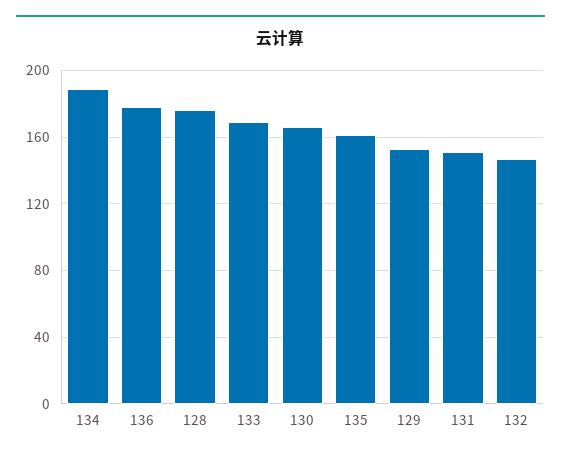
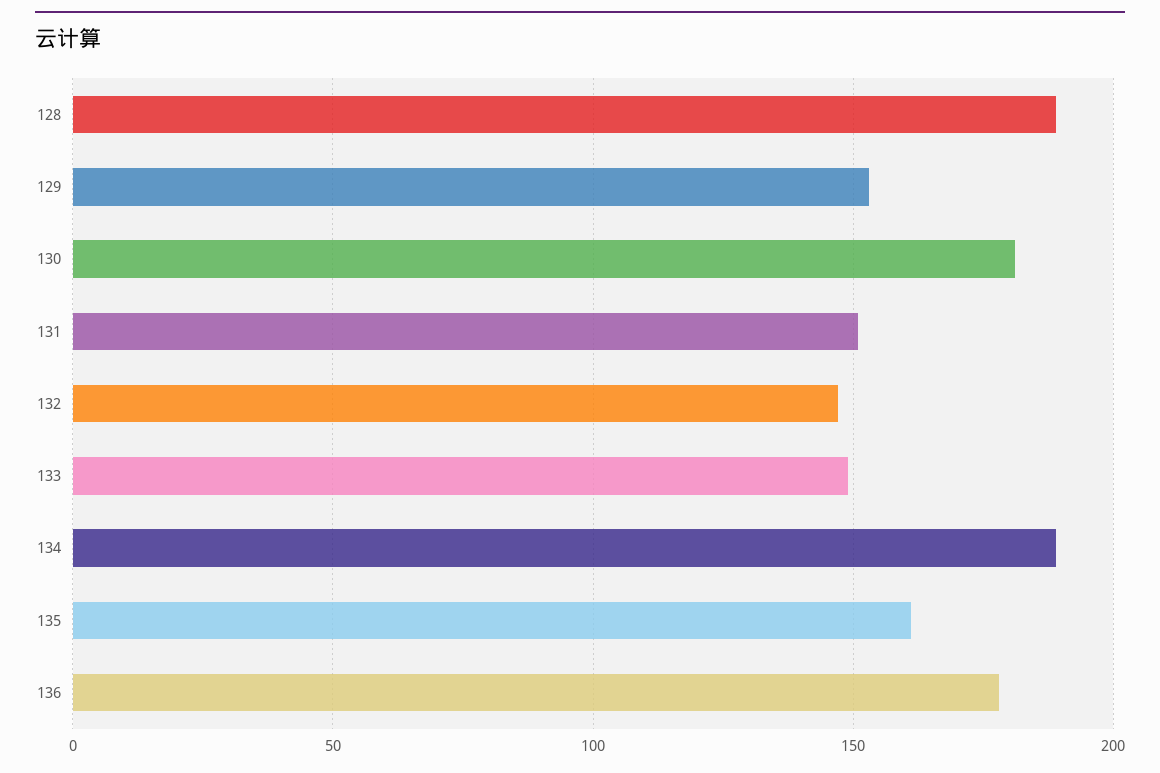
128: 175 -> 190
133: 170 -> 150
130: 165 -> 180

